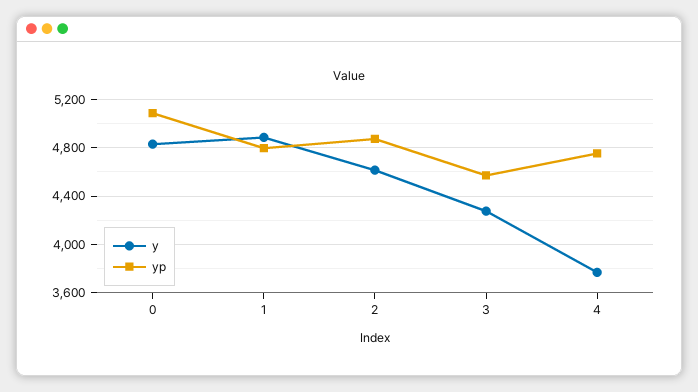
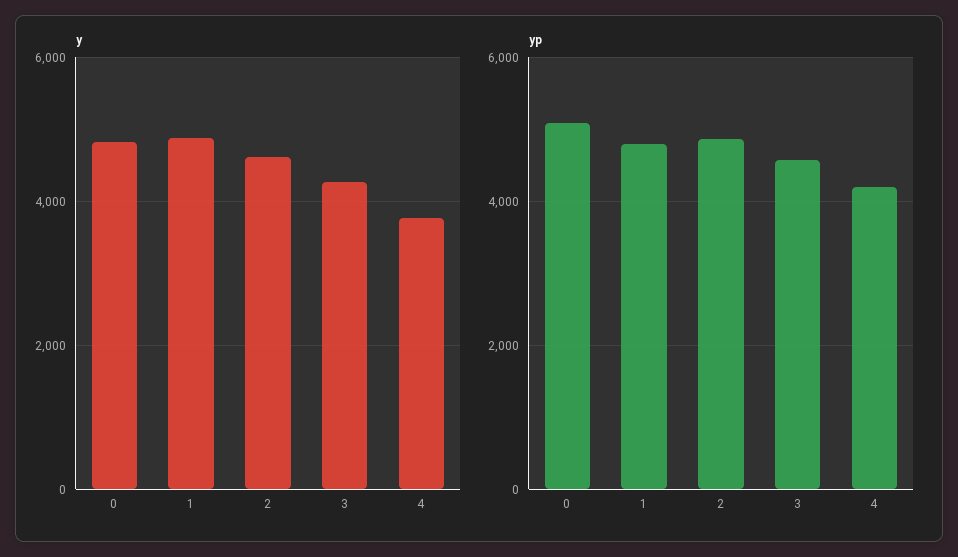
yp, 4: 4750 -> 4200

